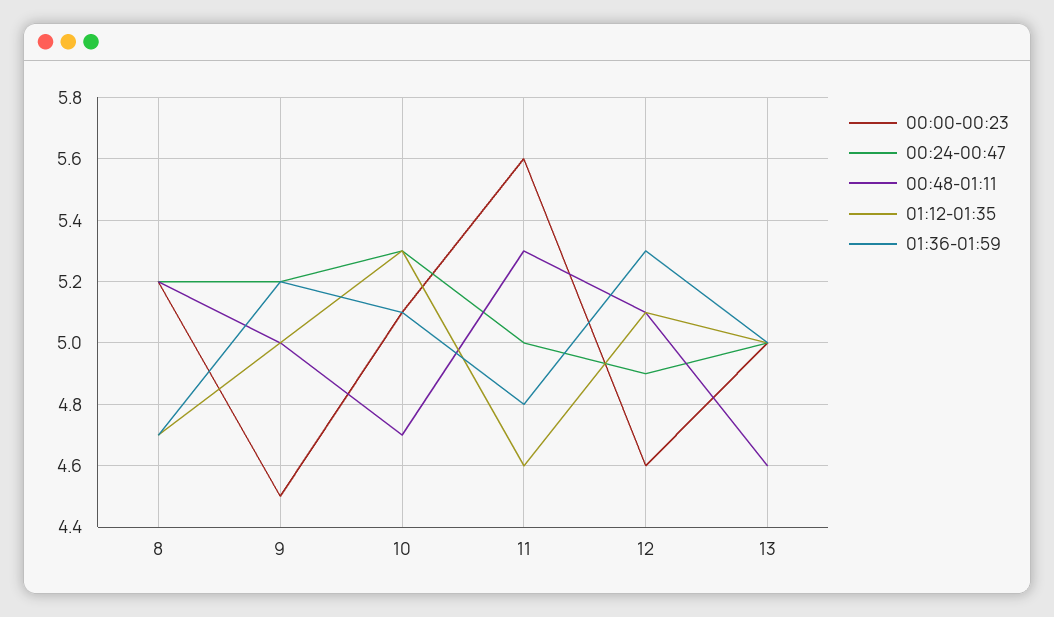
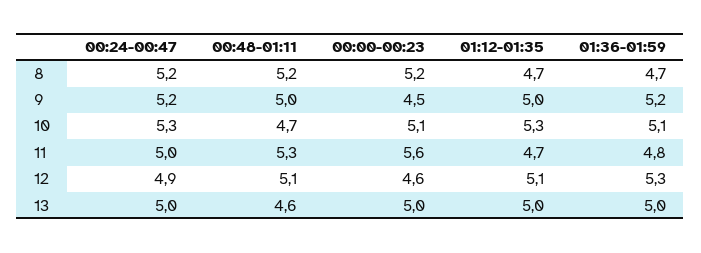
01:12-01:35, 11: 4.6 -> 4.7

